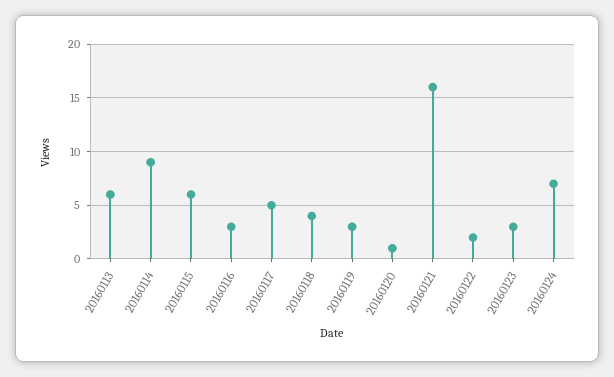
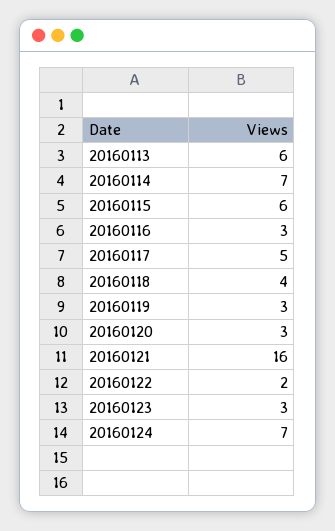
20160114: 9 -> 7
20160120: 1 -> 3

